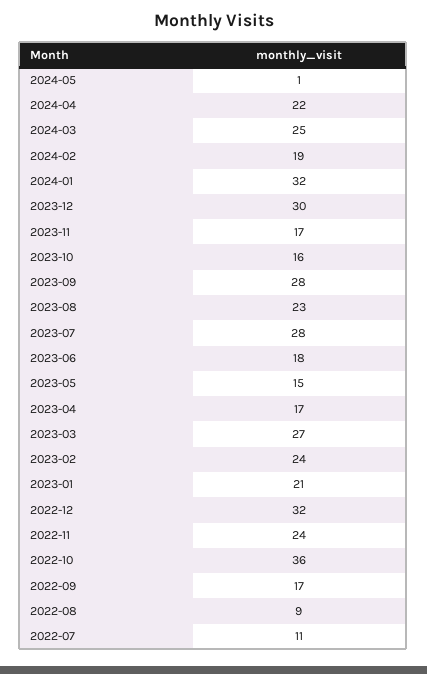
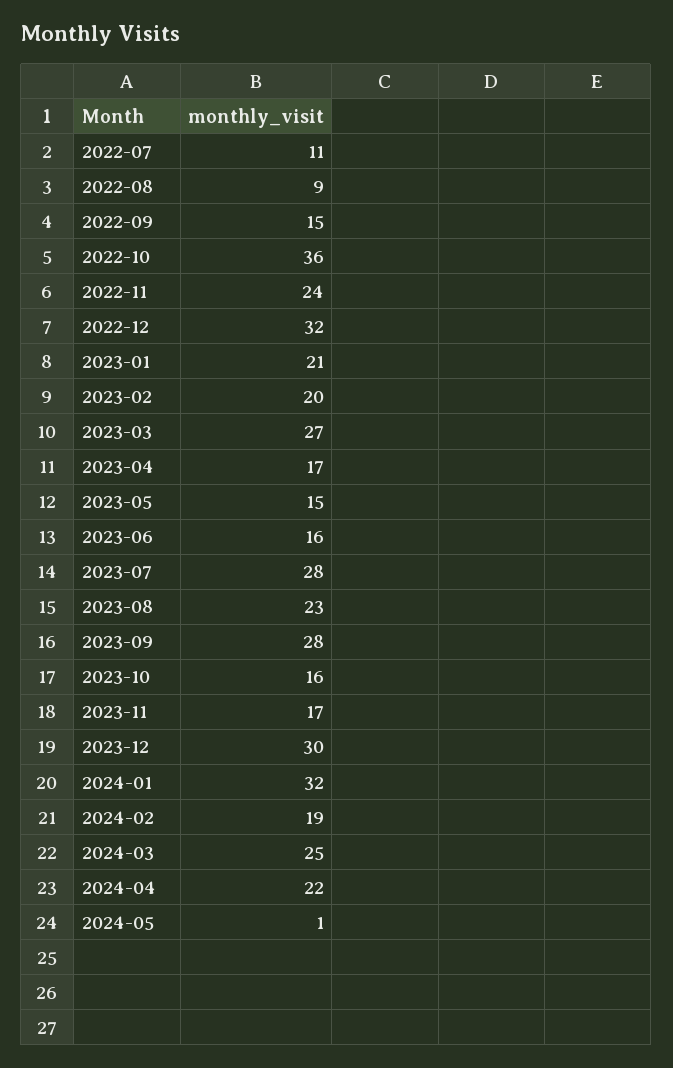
2023-06: 18 -> 16
2023-02: 24 -> 20
2022-09: 17 -> 15

